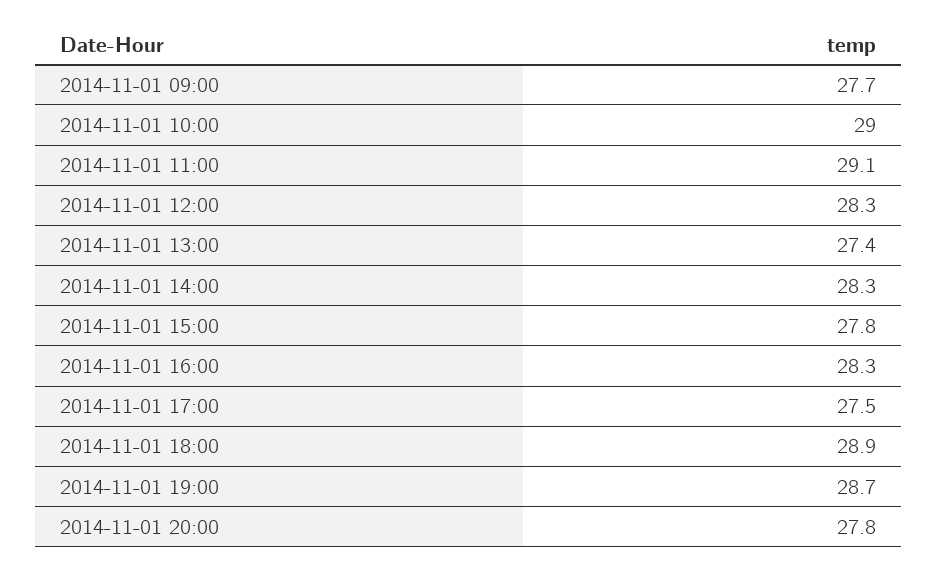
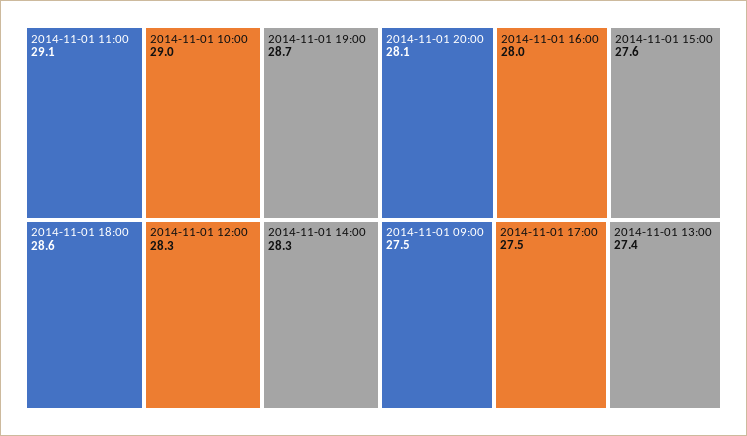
2014-11-01 09:00: 27.7 -> 27.5
2014-11-01 15:00: 27.8 -> 27.6
2014-11-01 16:00: 28.3 -> 28
2014-11-01 18:00: 28.9 -> 28.6
2014-11-01 20:00: 27.8 -> 28.1

